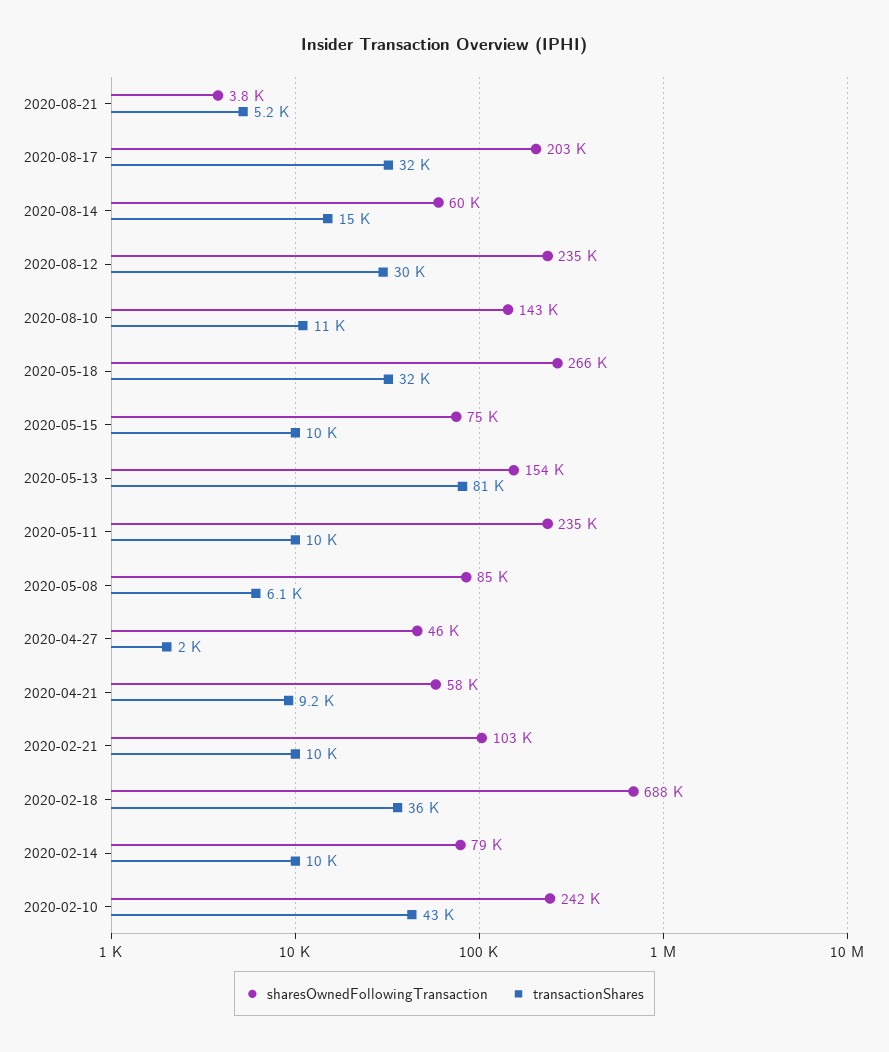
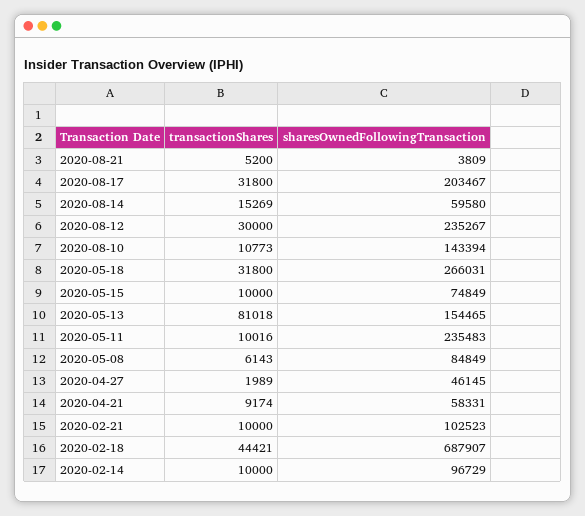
transactionShares, 2020-02-18: 36000 -> 44421
sharesOwnedFollowingTransaction, 2020-02-14: 79000 -> 96729
sharesOwnedFollowingTransaction, 2020-02-10: 242000 -> none
transactionShares, 2020-02-10: 43000 -> none

